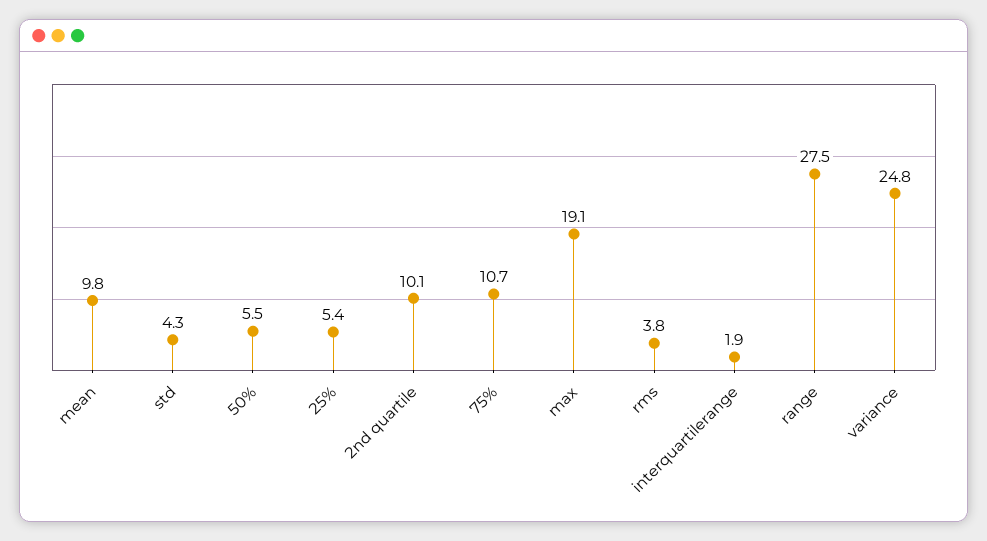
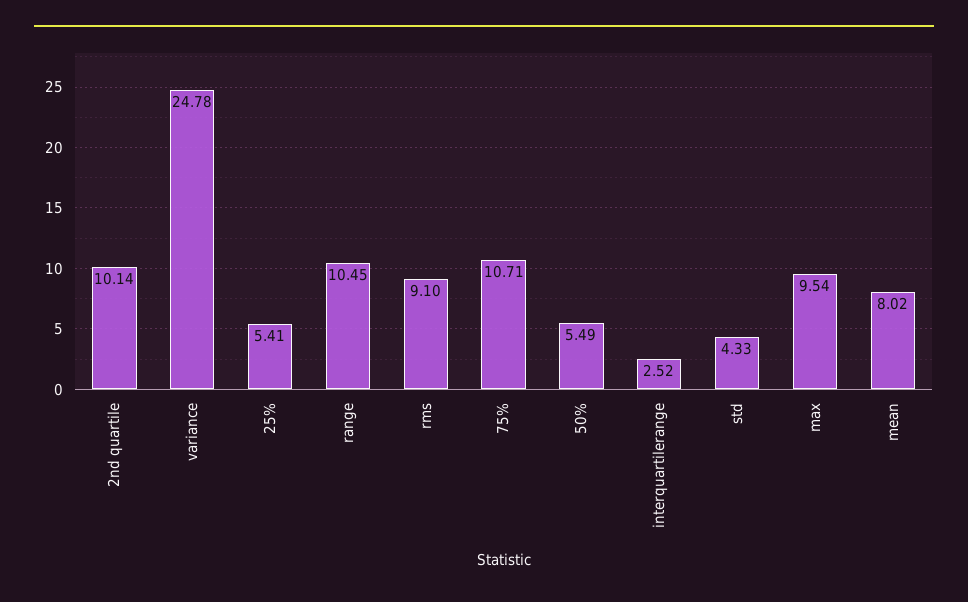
mean: 9.8 -> 8.02
max: 19.1 -> 9.54
rms: 3.8 -> 9.1
interquartilerange: 1.9 -> 2.52
range: 27.5 -> 10.45

